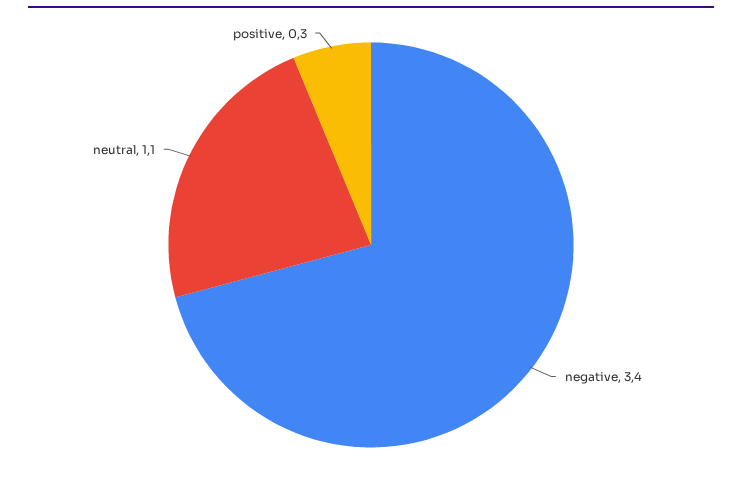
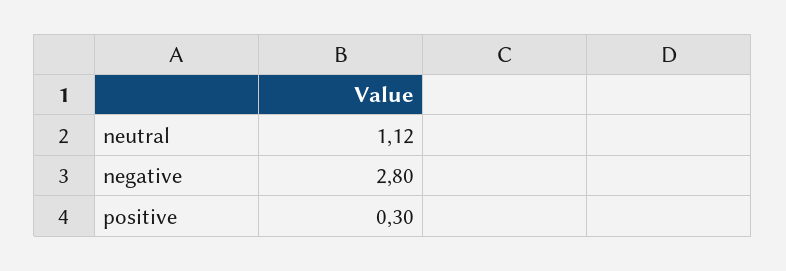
negative: 3.4 -> 2.8

